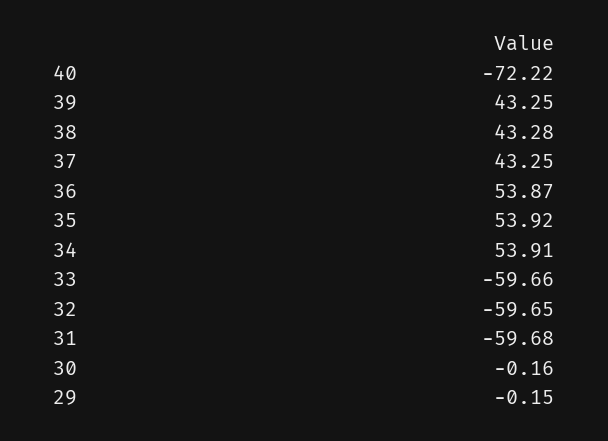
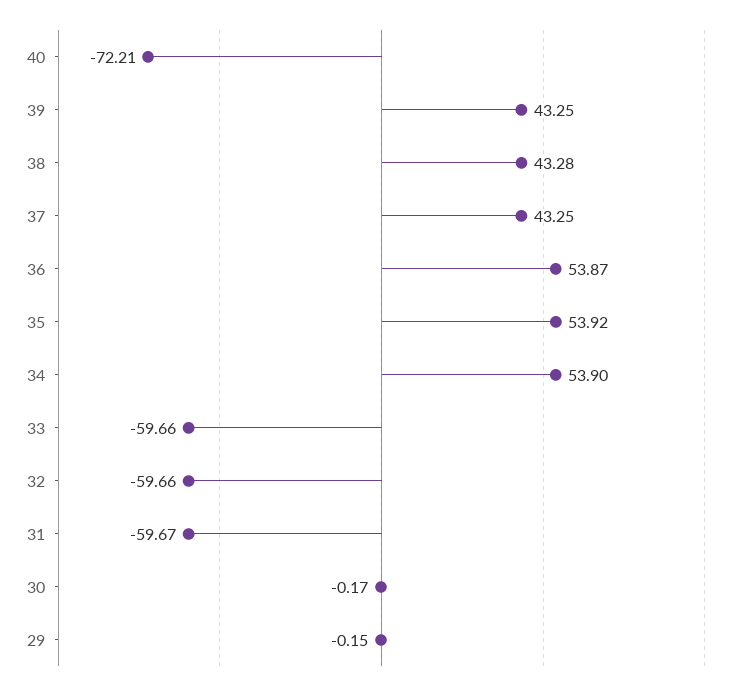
40: -72.22 -> -72.21
34: 53.91 -> 53.9
32: -59.65 -> -59.66
31: -59.68 -> -59.67
30: -0.16 -> -0.17

